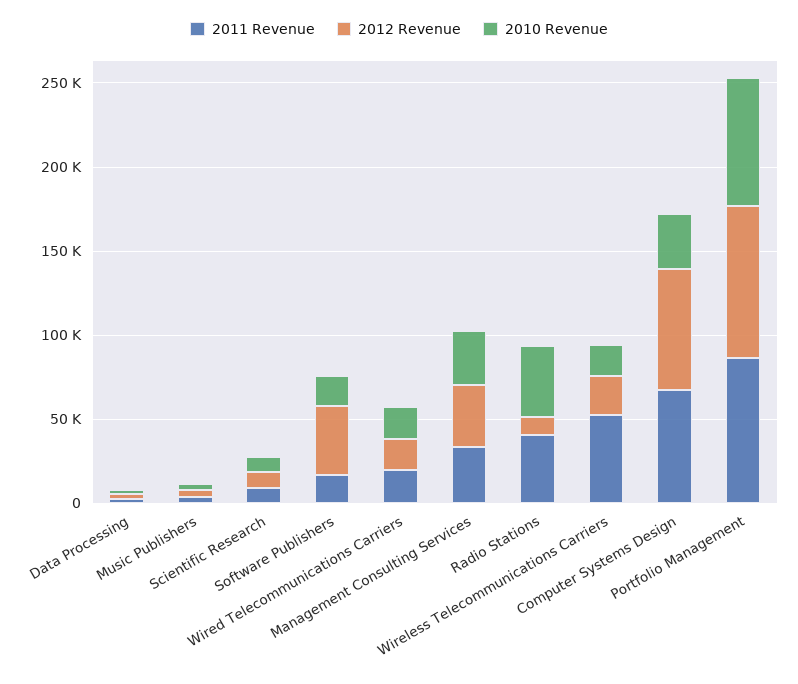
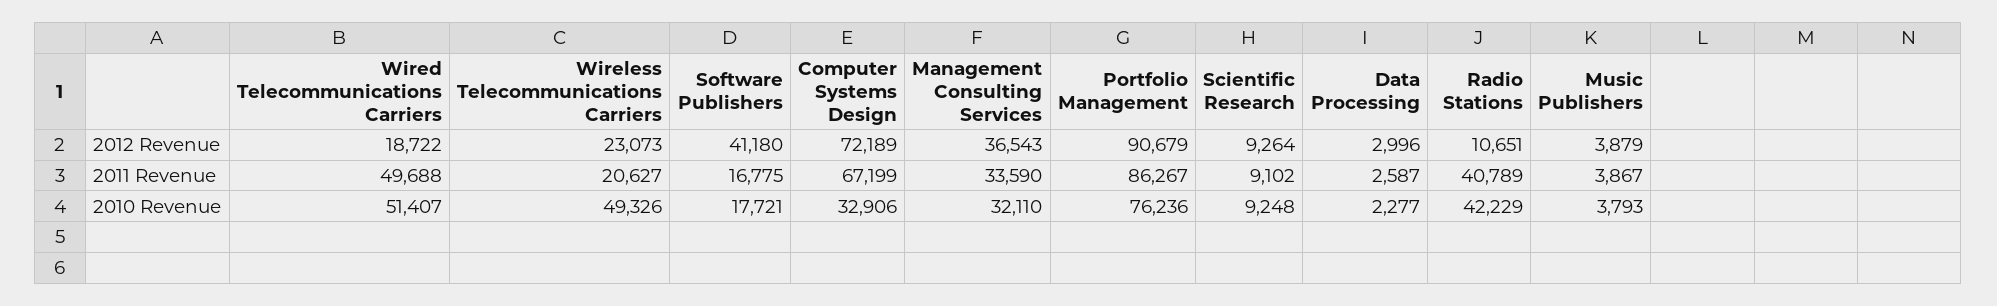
2011 Revenue, Wired Telecommunications Carriers: 20000 -> 49688
2010 Revenue, Wired Telecommunications Carriers: 20000 -> 51407
2011 Revenue, Wireless Telecommunications Carriers: 50000 -> 20627
2010 Revenue, Wireless Telecommunications Carriers: 20000 -> 49326

